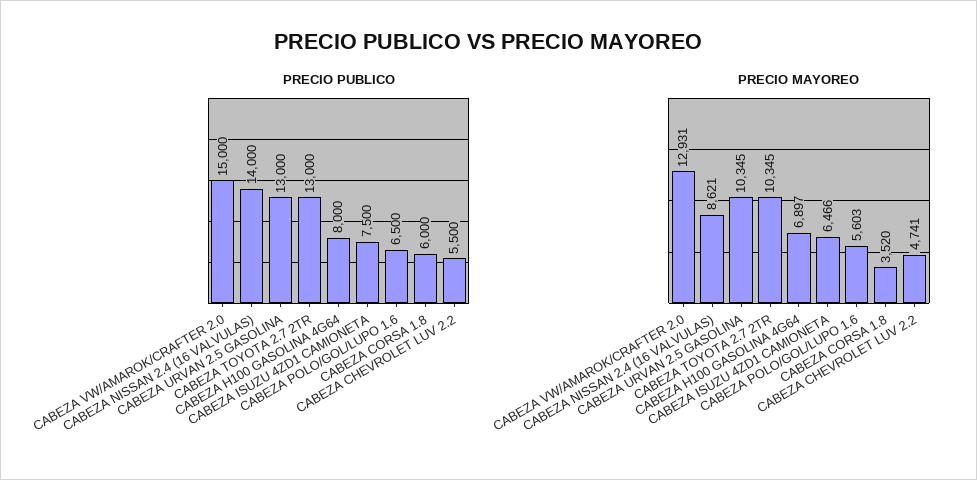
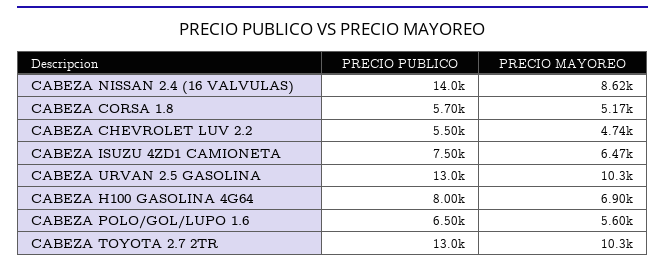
PRECIO PUBLICO, CABEZA VW/AMAROK/CRAFTER 2.0: 15000 -> none
PRECIO PUBLICO, CABEZA CORSA 1.8: 6000 -> 5700
PRECIO MAYOREO, CABEZA VW/AMAROK/CRAFTER 2.0: 12931 -> none
PRECIO MAYOREO, CABEZA CORSA 1.8: 3520 -> 5170

